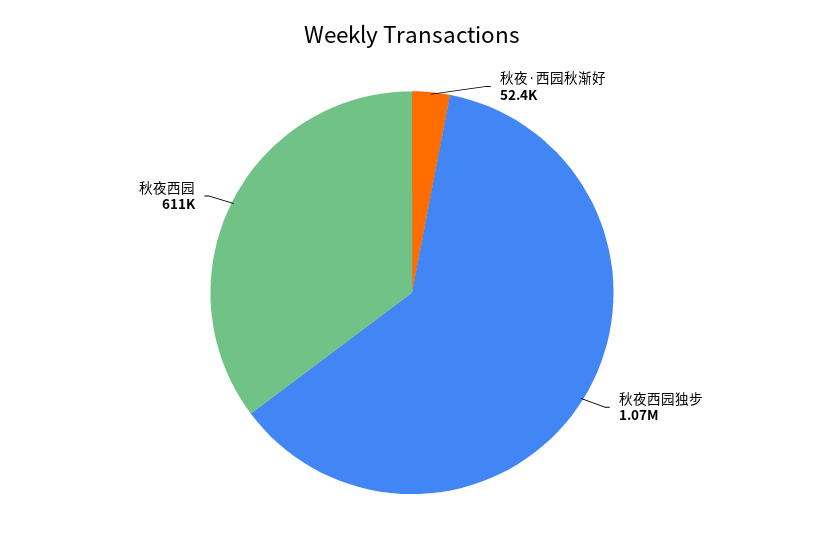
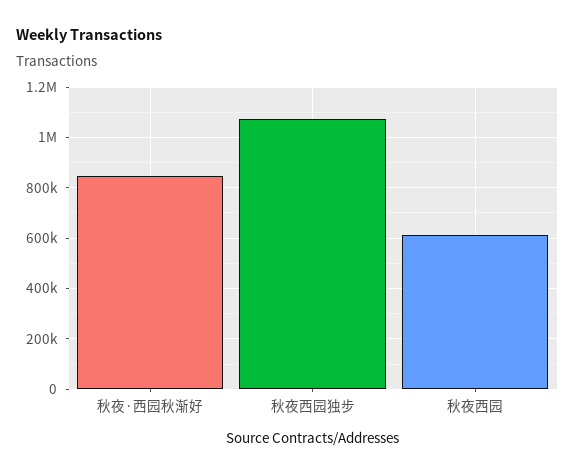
秋夜·西园秋渐好: 52400 -> 850000

